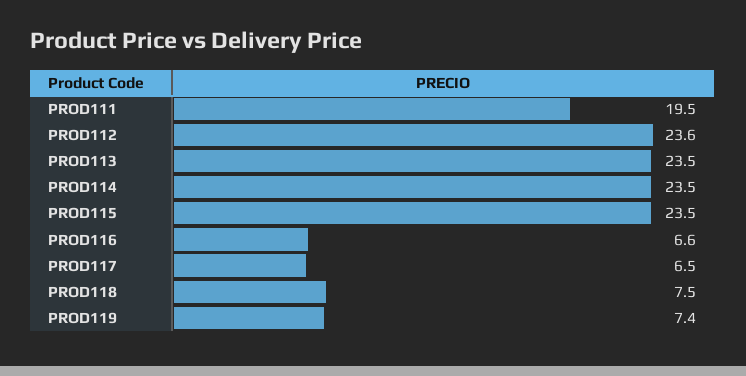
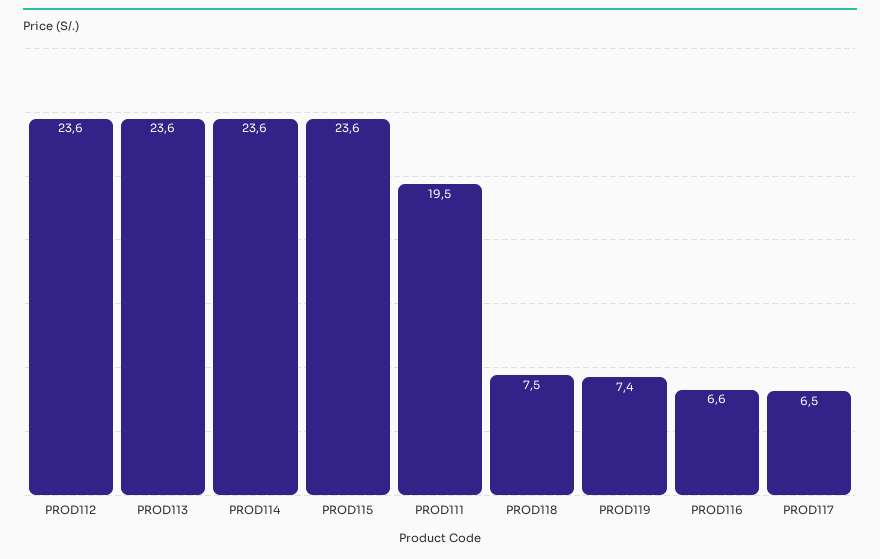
PROD113: 23.5 -> 23.6
PROD114: 23.5 -> 23.6
PROD115: 23.5 -> 23.6

